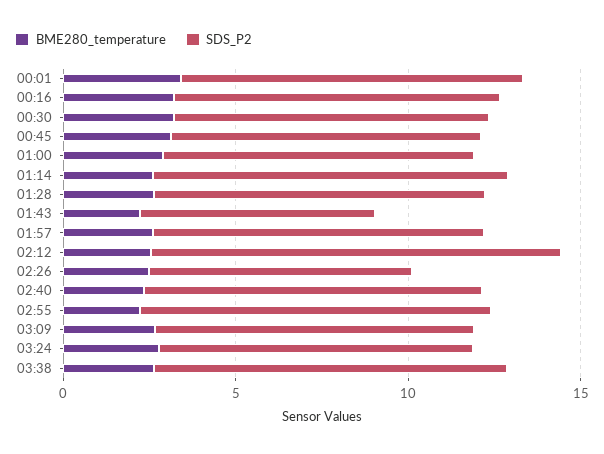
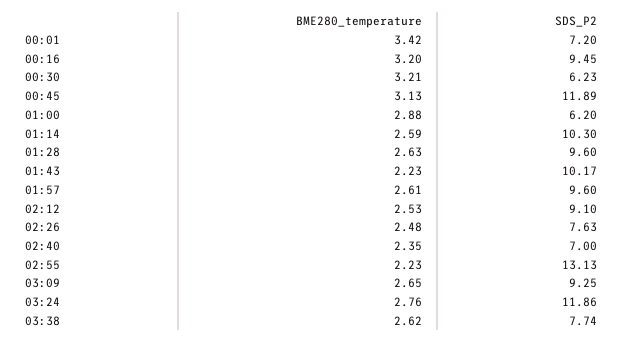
SDS_P2, 00:01: 10 -> 7.2
SDS_P2, 00:30: 9 -> 6.23
SDS_P2, 00:45: 9 -> 11.89
SDS_P2, 01:00: 9 -> 6.2
SDS_P2, 01:43: 7 -> 10.17
SDS_P2, 02:12: 12 -> 9.1
SDS_P2, 02:40: 10 -> 7
SDS_P2, 02:55: 10 -> 13.13
SDS_P2, 03:24: 9 -> 11.86
SDS_P2, 03:38: 10 -> 7.74

